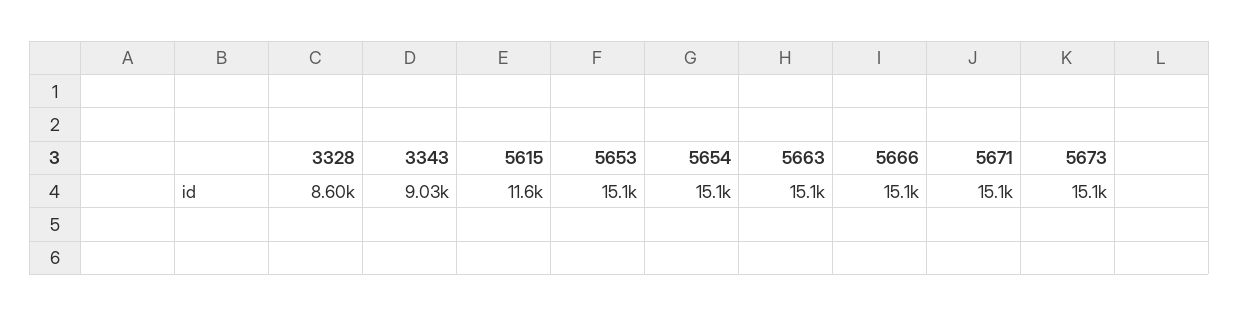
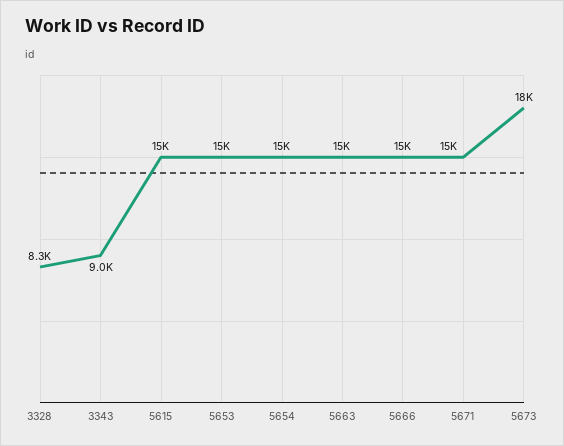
3328: 8600 -> 8300
5615: 11600 -> 15000
5673: 15100 -> 18000

